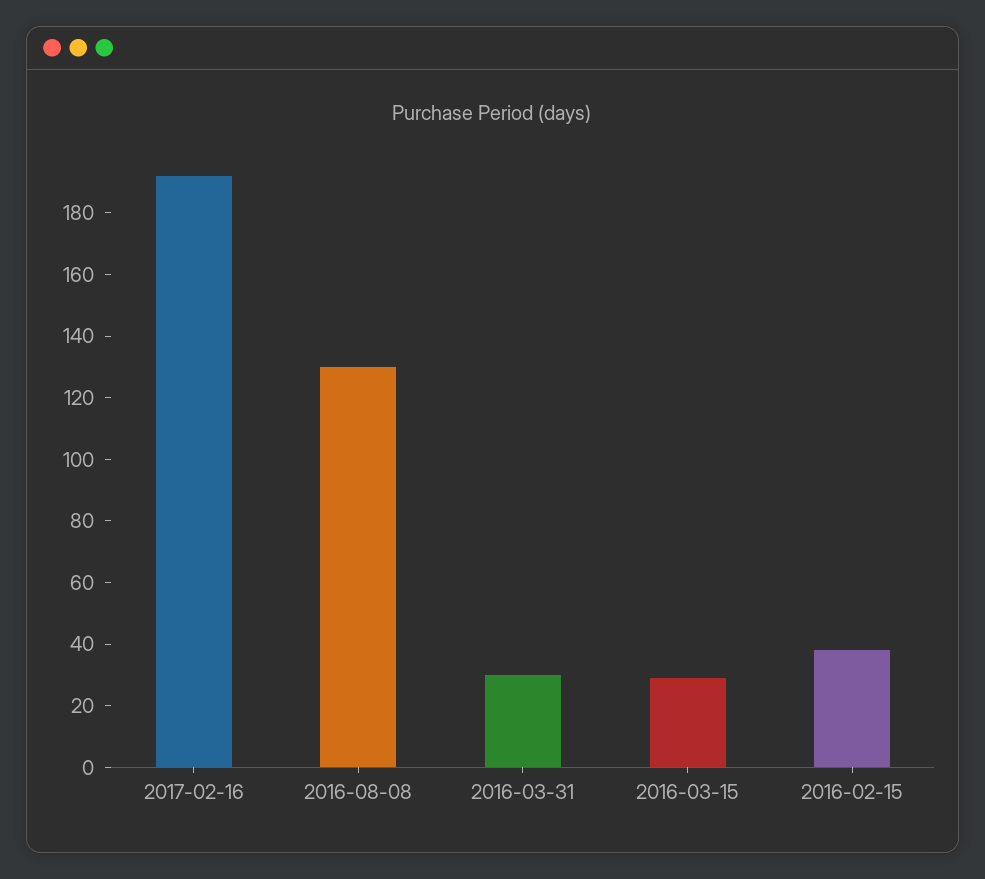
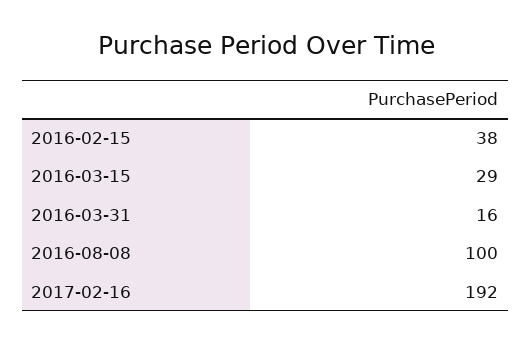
2016-08-08: 130 -> 100
2016-03-31: 30 -> 16

